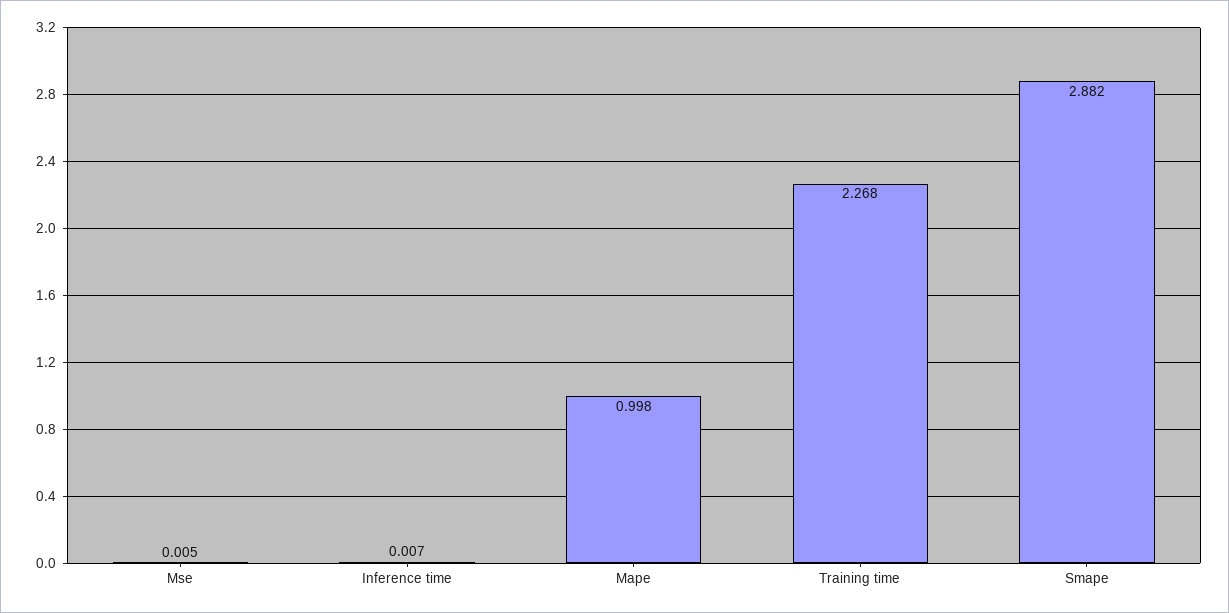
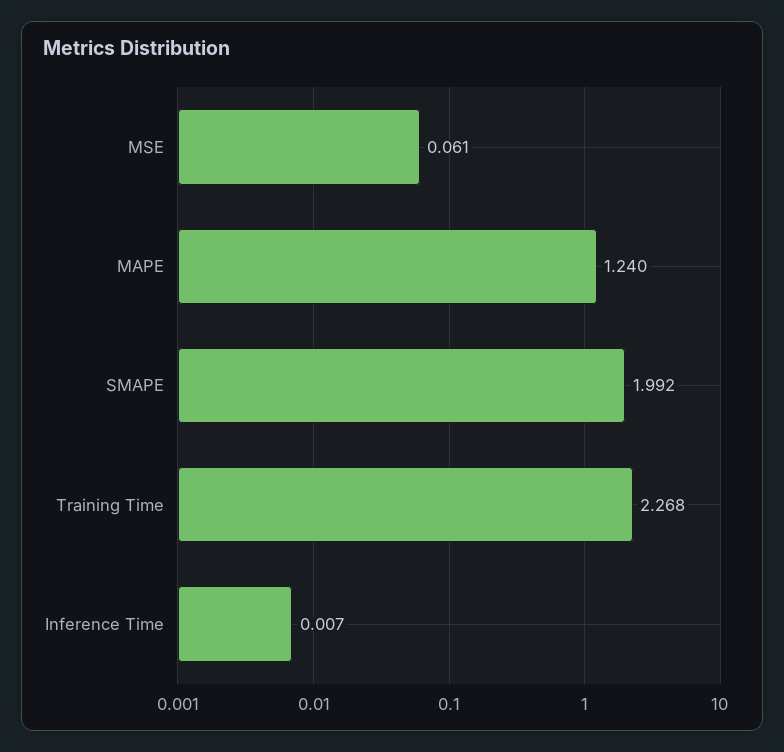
Mse: 0.005 -> 0.061
Mape: 0.998 -> 1.24
Smape: 2.882 -> 1.992

